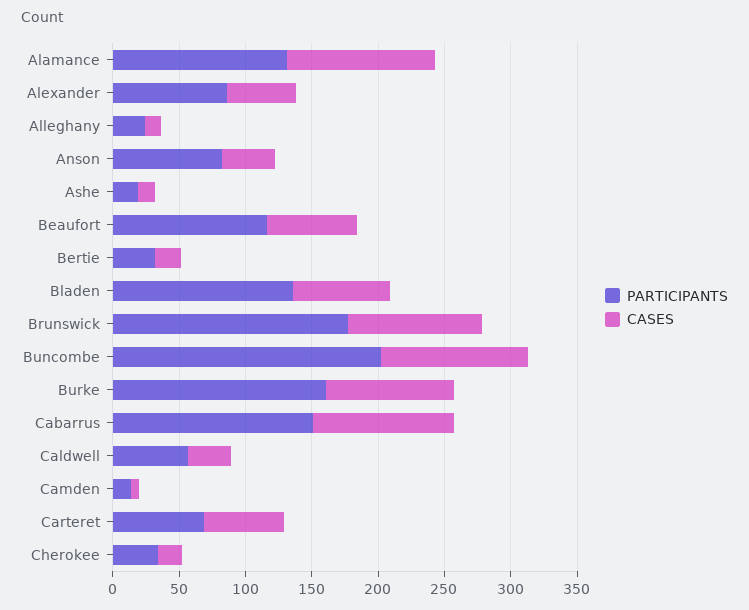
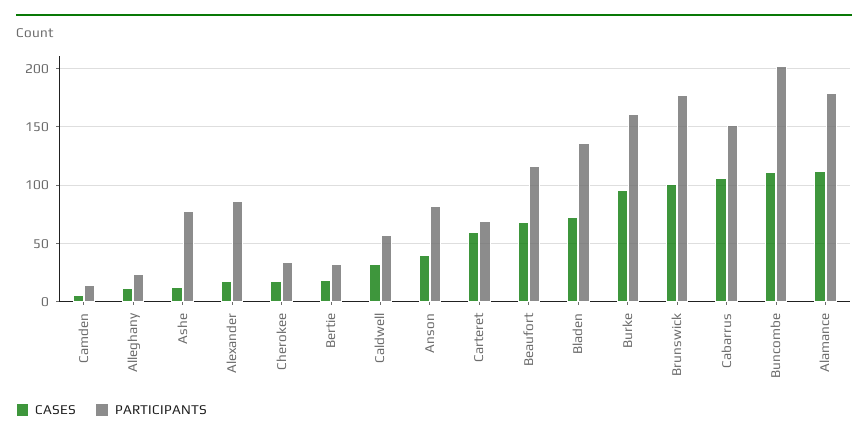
PARTICIPANTS, Alamance: 130 -> 180
CASES, Alexander: 50 -> 20
PARTICIPANTS, Ashe: 20 -> 80

